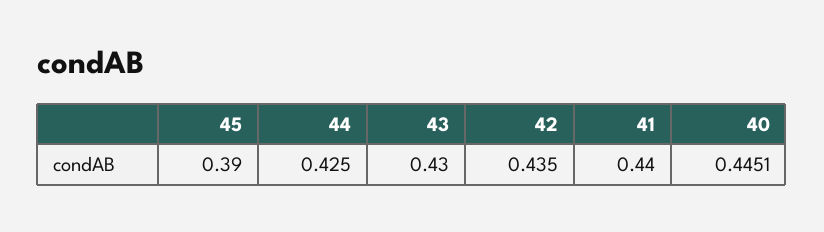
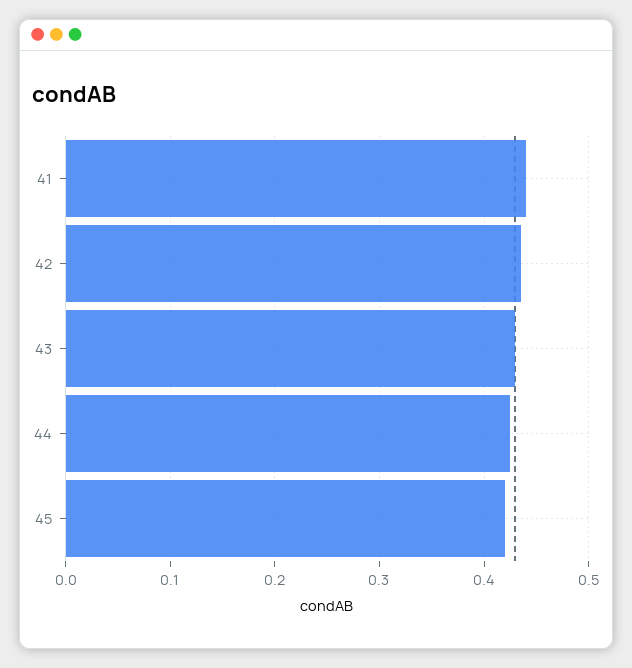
45: 0.39 -> 0.42
40: 0.4451 -> none

